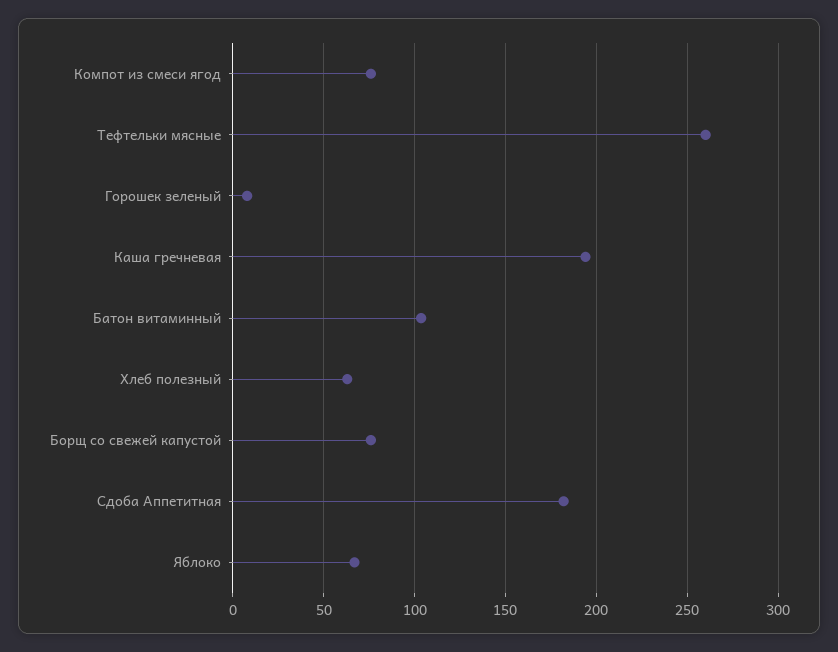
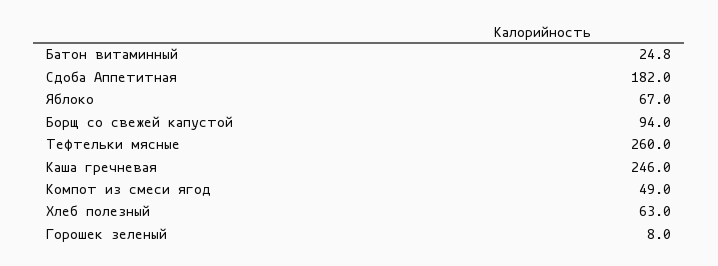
Компот из смеси ягод: 75 -> 49
Каша гречневая: 195 -> 246
Батон витаминный: 105 -> 24.8
Борщ со свежей капустой: 75 -> 94

